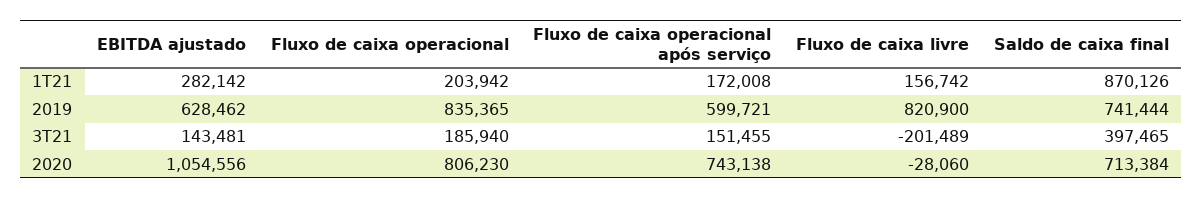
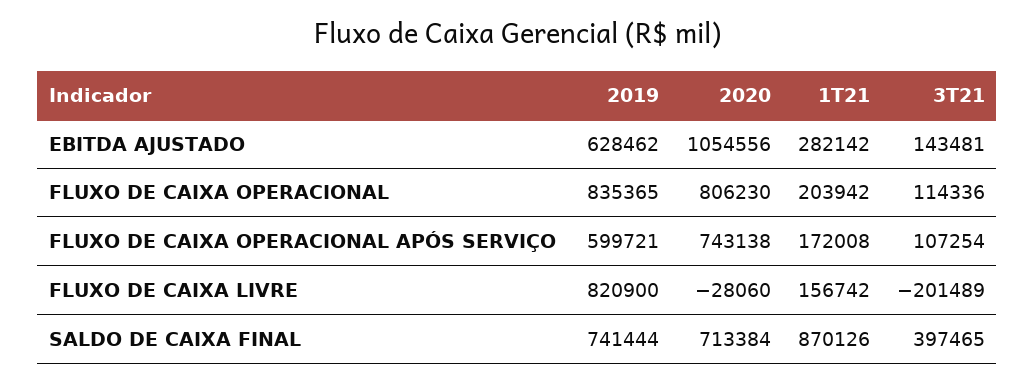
Fluxo de caixa operacional, 3T21: 185940 -> 114336
Fluxo de caixa operacional após serviço, 3T21: 151455 -> 107254

